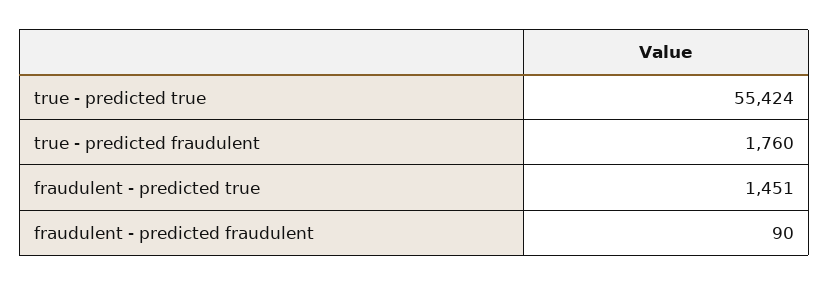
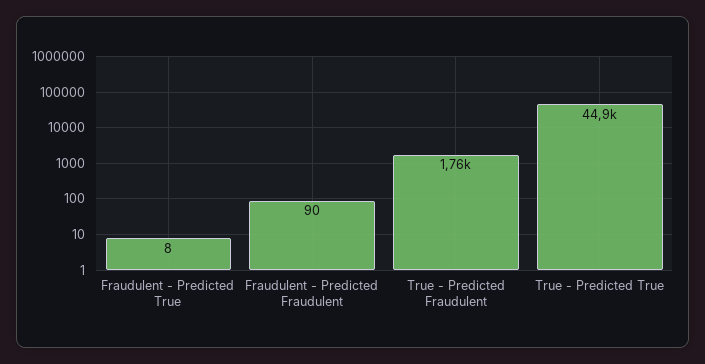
true - predicted true: 55424 -> 44900
fraudulent - predicted true: 1451 -> 8

